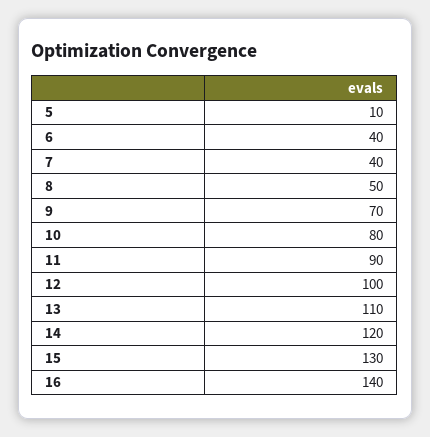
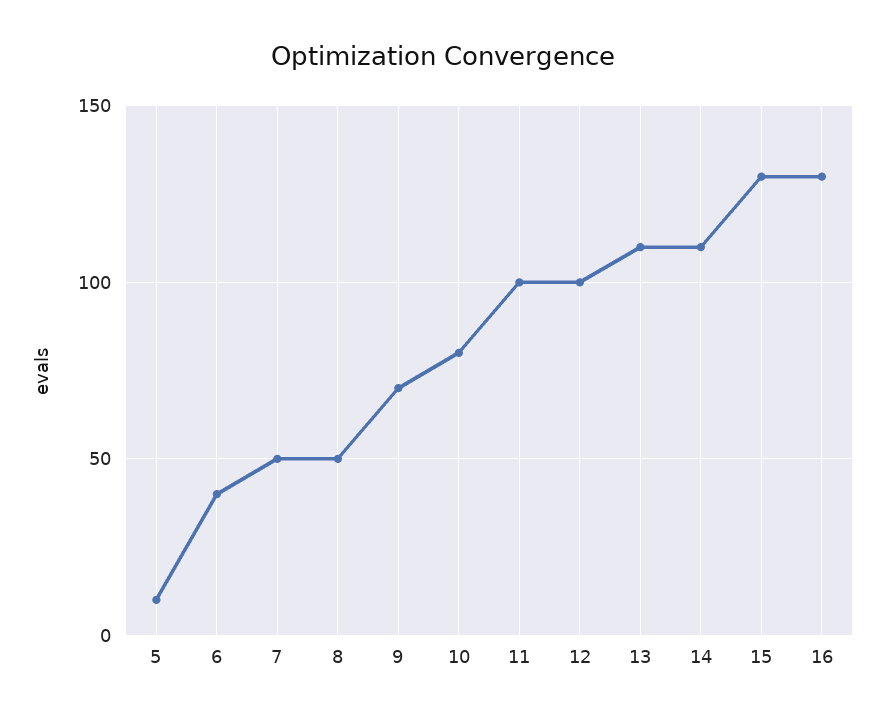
7: 40 -> 50
11: 90 -> 100
14: 120 -> 110
16: 140 -> 130

